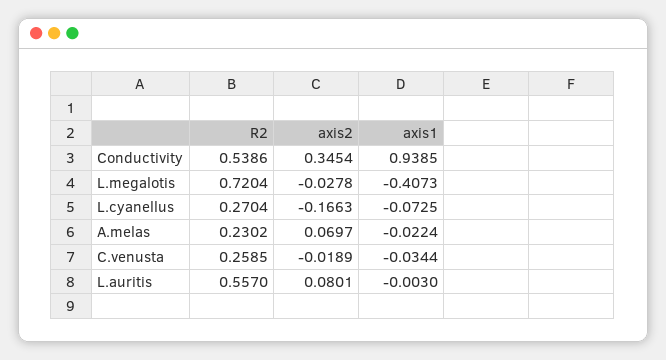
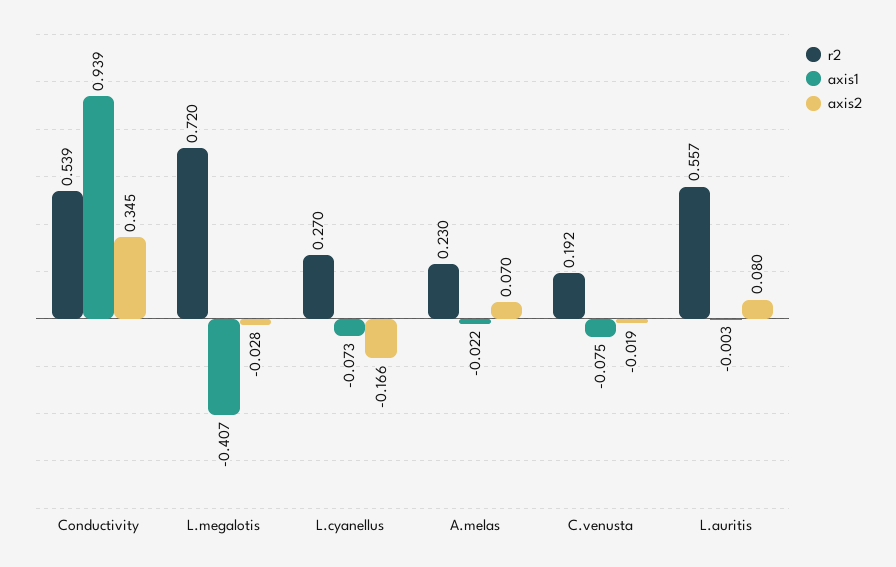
R2, C.venusta: 0.2585 -> 0.192
axis1, C.venusta: -0.0344 -> -0.075

